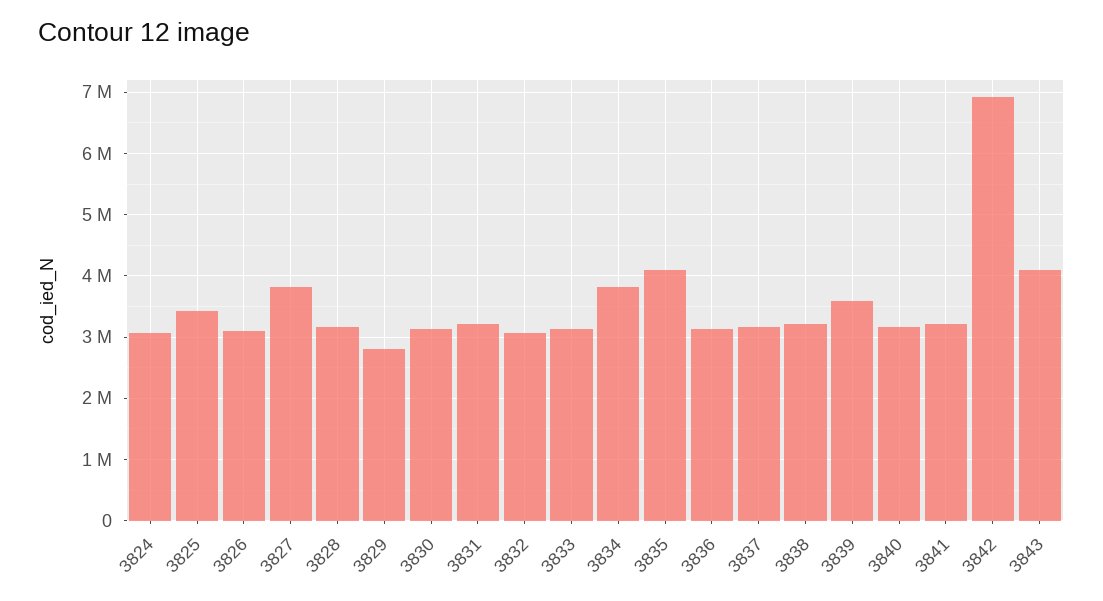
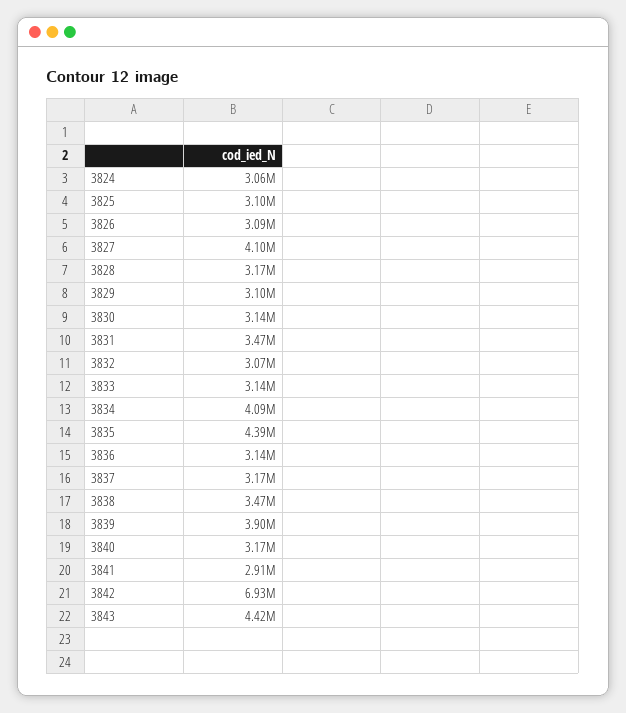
3825: 3400000 -> 3100000
3827: 3800000 -> 4100000
3829: 2800000 -> 3100000
3831: 3200000 -> 3470000
3834: 3800000 -> 4090000
3835: 4100000 -> 4390000
3838: 3200000 -> 3470000
3839: 3600000 -> 3900000
3841: 3200000 -> 2910000
3843: 4100000 -> 4420000

